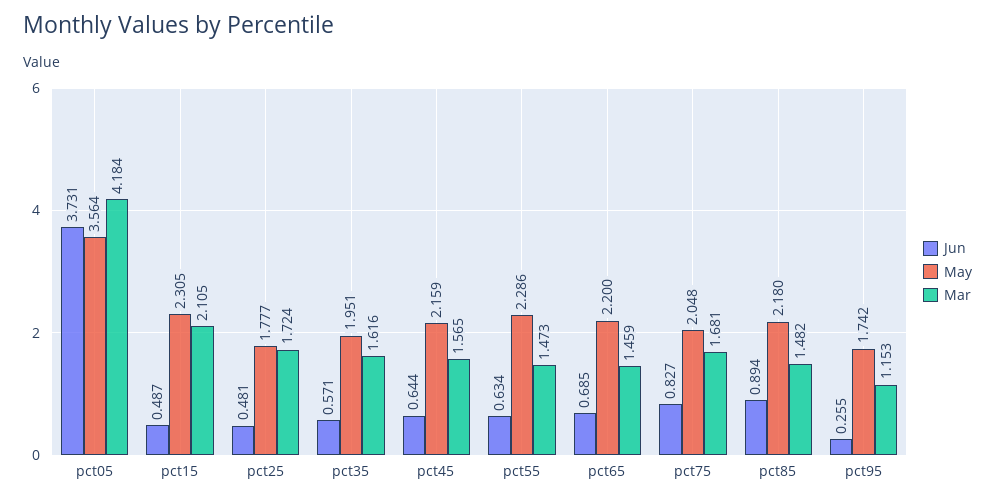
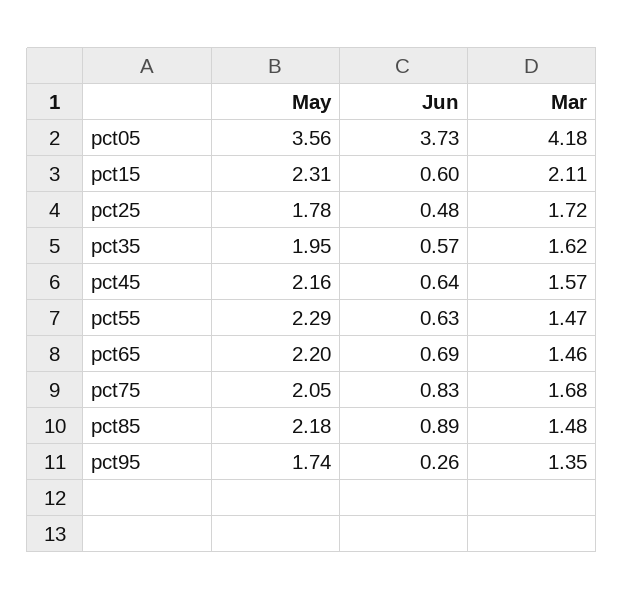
Jun, pct15: 0.487 -> 0.6
Mar, pct95: 1.153 -> 1.35

